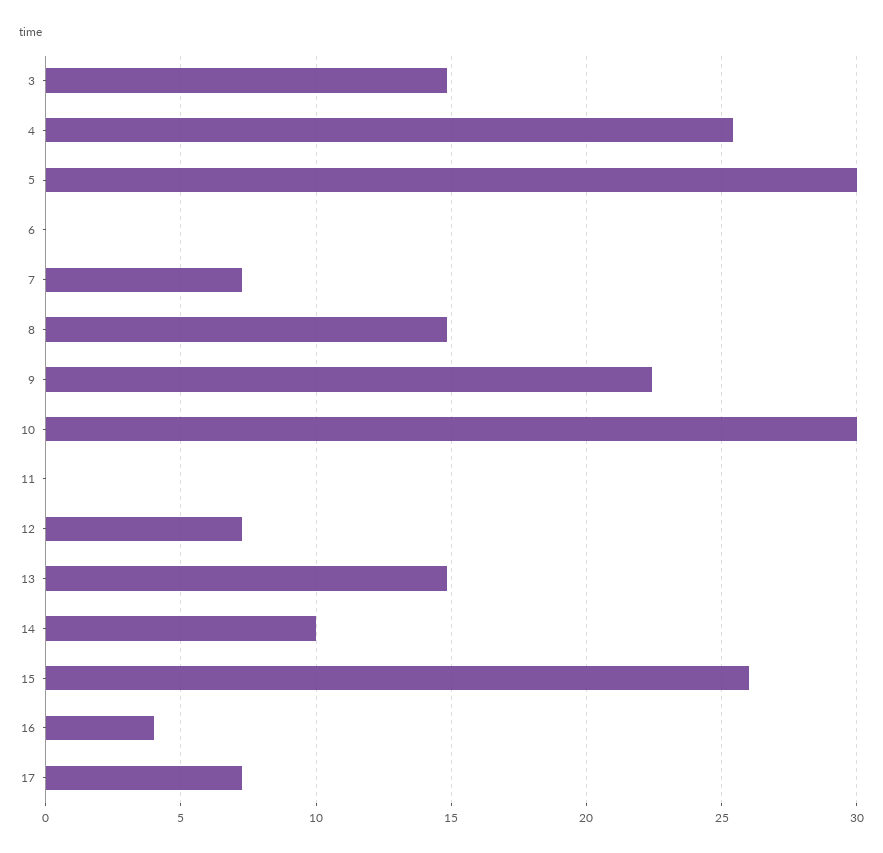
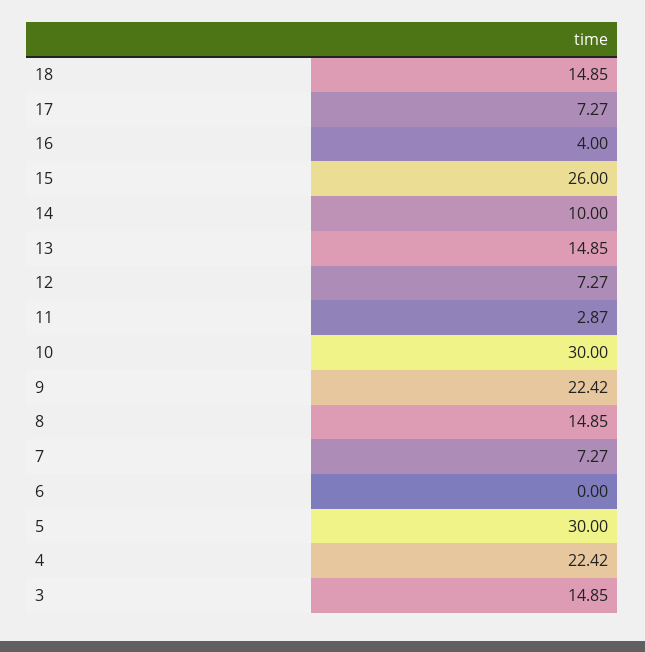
4: 25.5 -> 22.42
11: 0 -> 2.87
18: none -> 14.85

